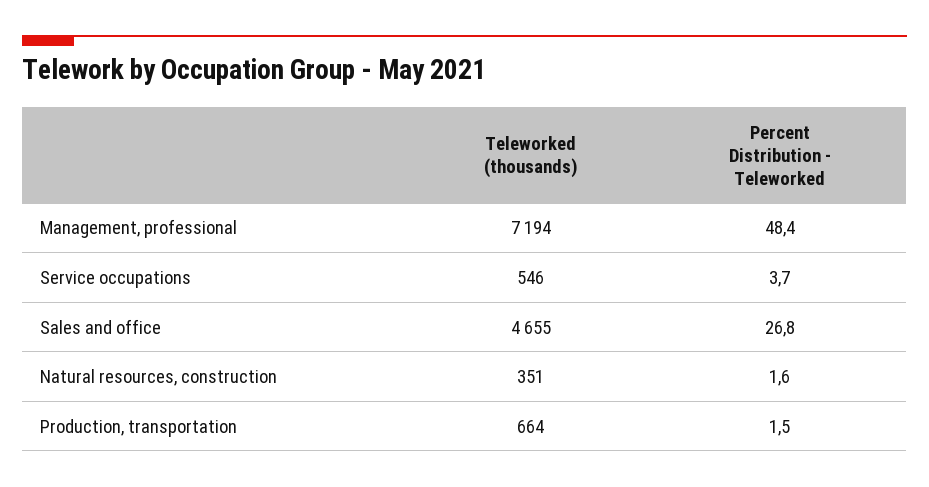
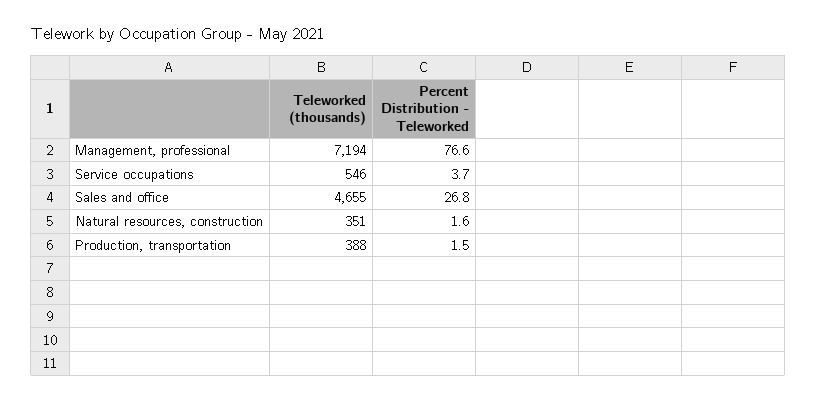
Percent Distribution - Teleworked, Management, professional: 48.4 -> 76.6
Teleworked (thousands), Production, transportation: 664 -> 388

